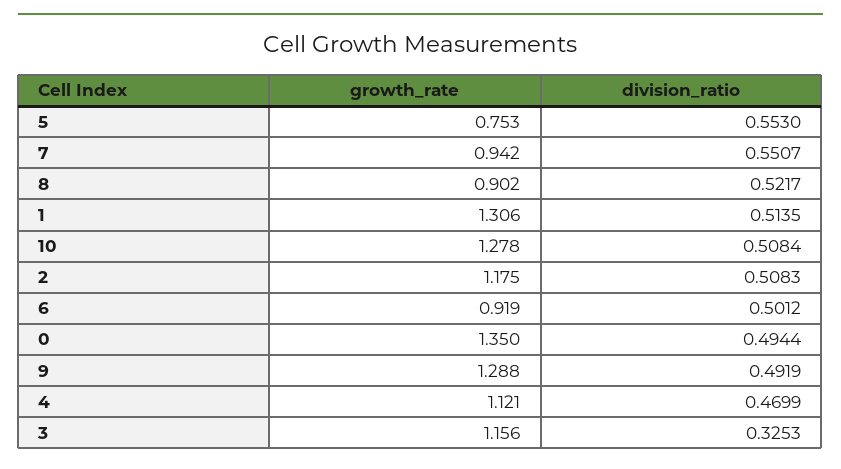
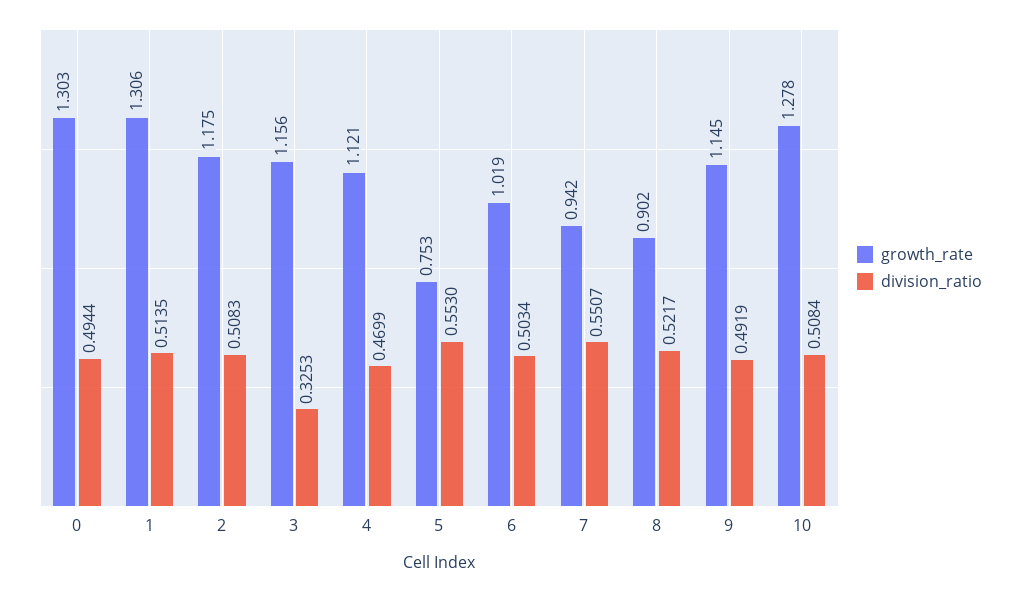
growth_rate, 6: 0.919 -> 1.019
division_ratio, 6: 0.5012 -> 0.5034
growth_rate, 0: 1.35 -> 1.303
growth_rate, 9: 1.288 -> 1.145

